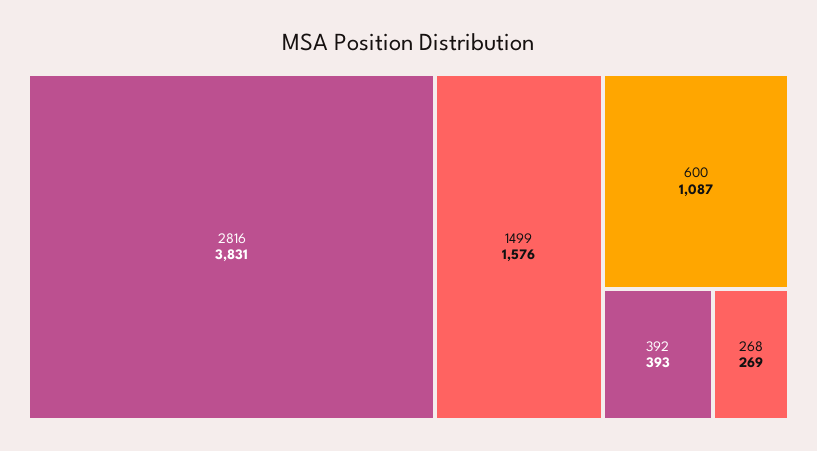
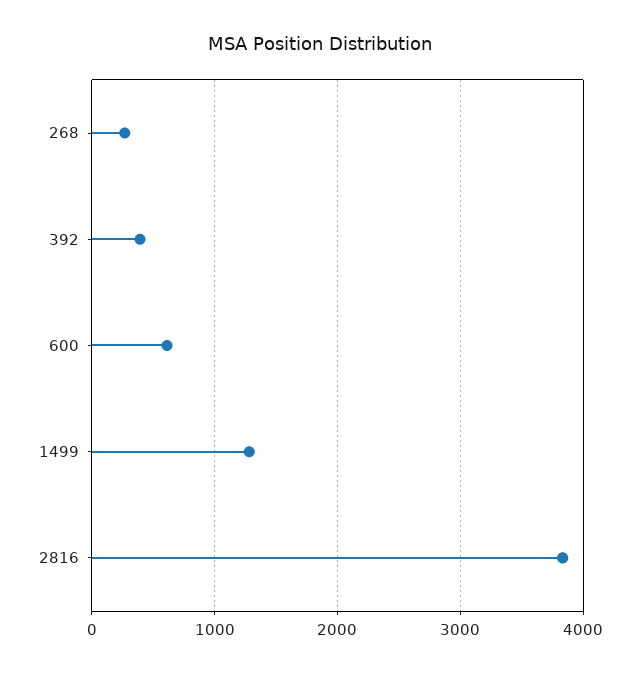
1499: 1576 -> 1300
600: 1087 -> 600

